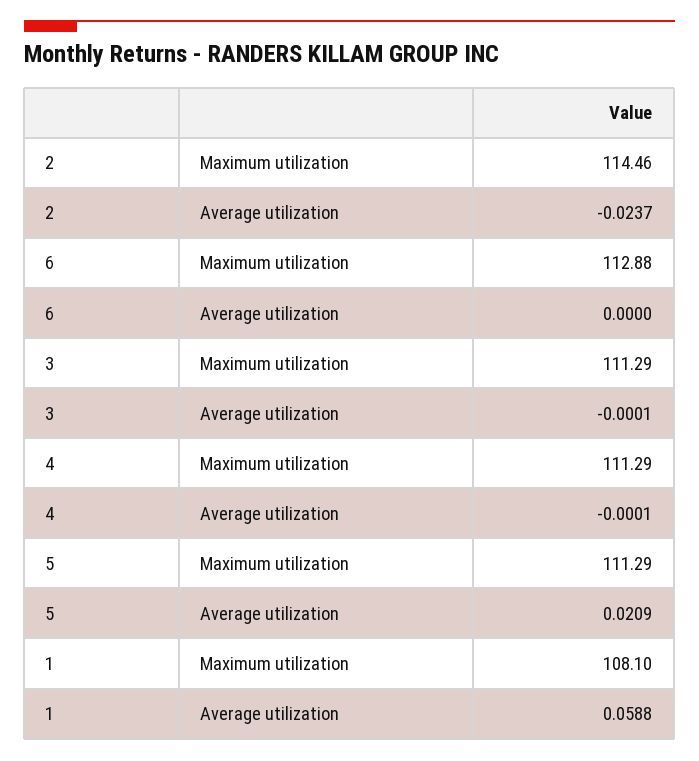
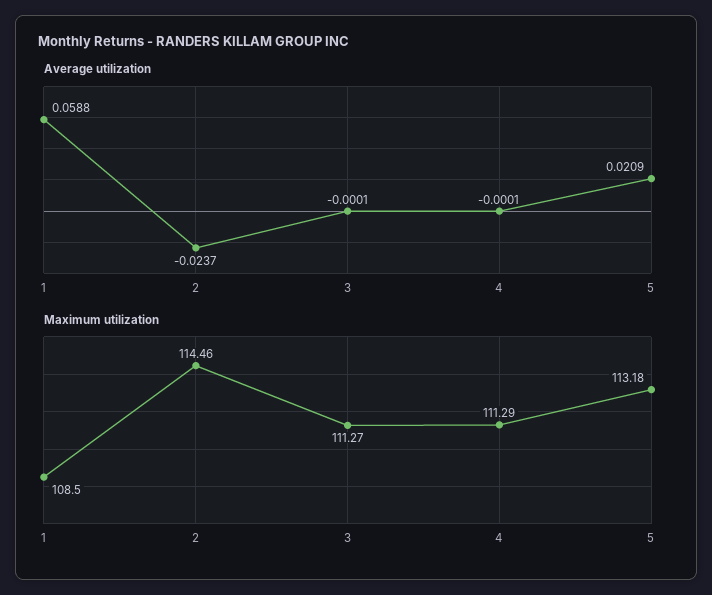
Maximum utilization, 6: 112.88 -> none
Average utilization, 6: 0 -> none
Maximum utilization, 3: 111.29 -> 111.27
Maximum utilization, 5: 111.29 -> 113.18
Maximum utilization, 1: 108.1 -> 108.5

